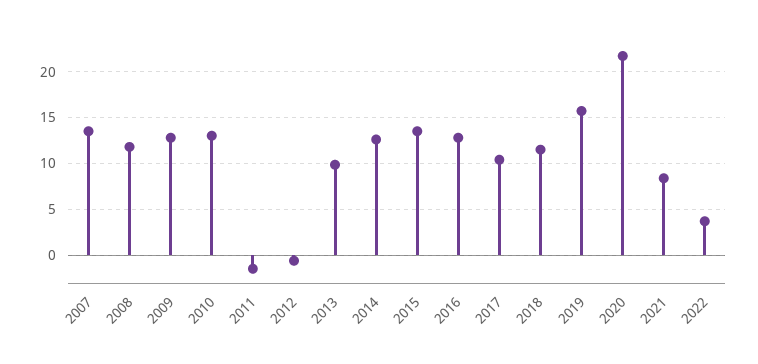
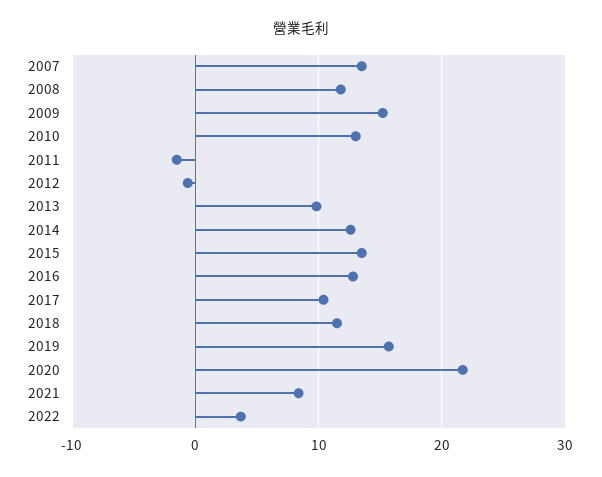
2009: 13 -> 15

